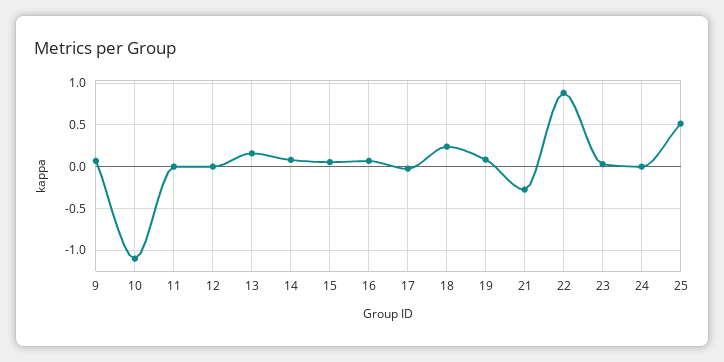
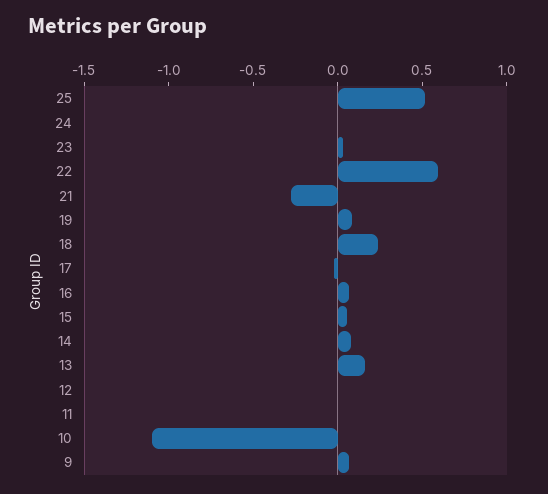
22: 0.9 -> 0.6

